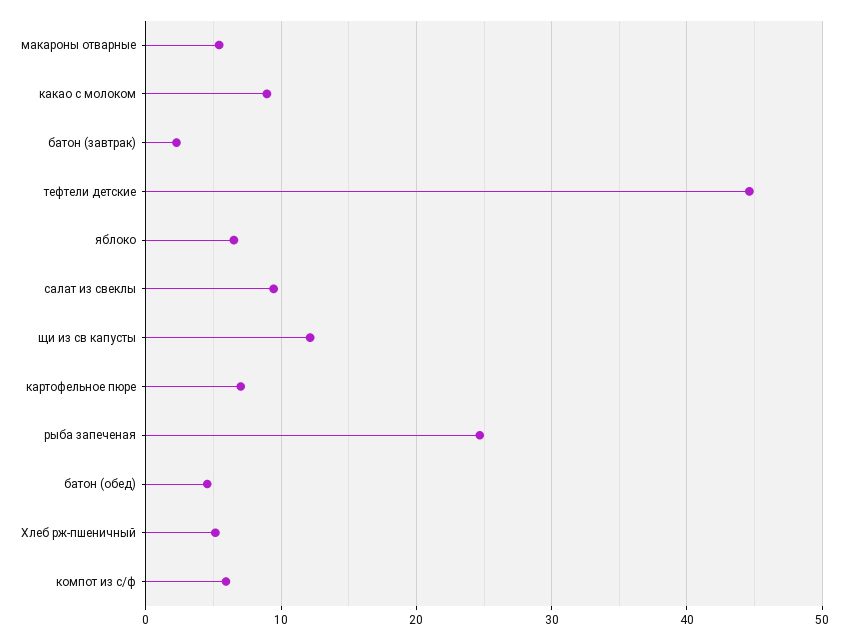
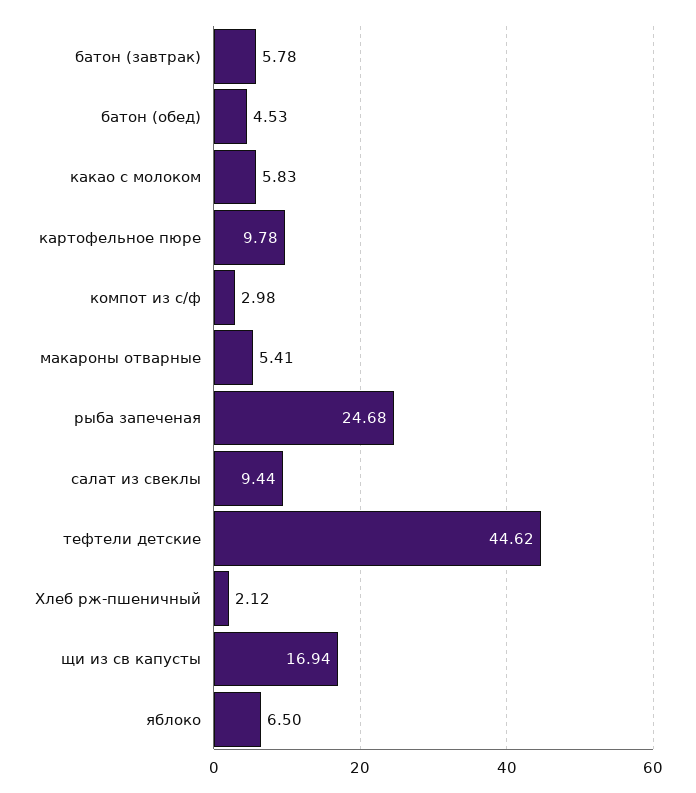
какао с молоком: 9 -> 5.83
батон (завтрак): 2 -> 5.78
щи из св капусты: 12 -> 16.94
картофельное пюре: 7 -> 9.78
Хлеб рж-пшеничный: 5 -> 2.12
компот из с/ф: 6 -> 2.98

